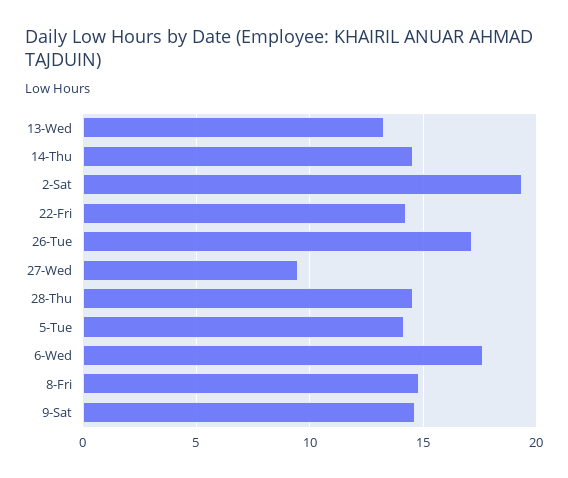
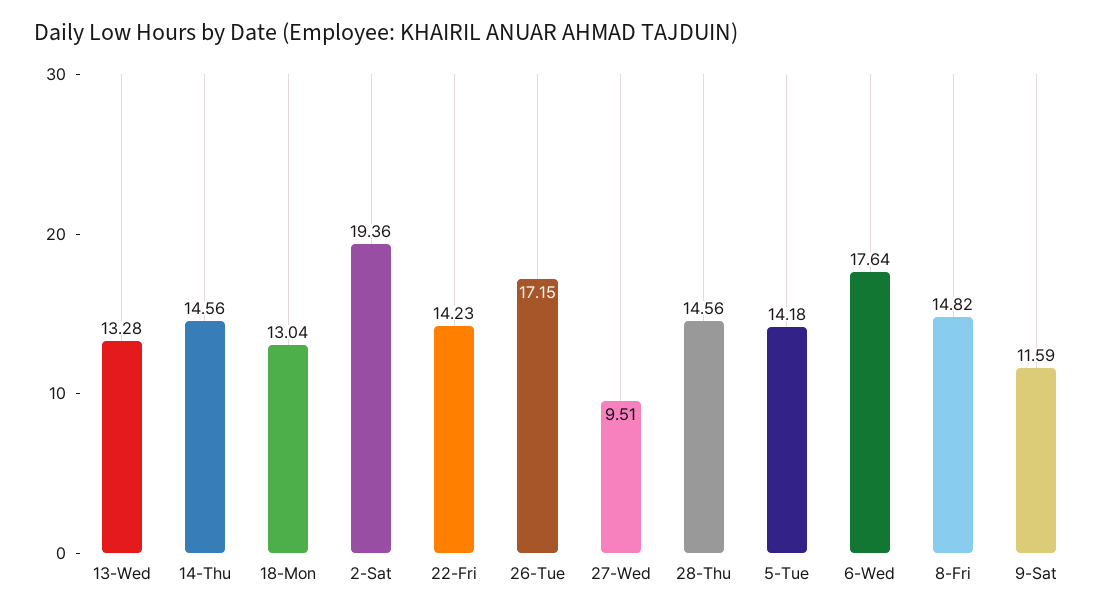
9-Sat: 14.5 -> 11.59
18-Mon: none -> 13.04

